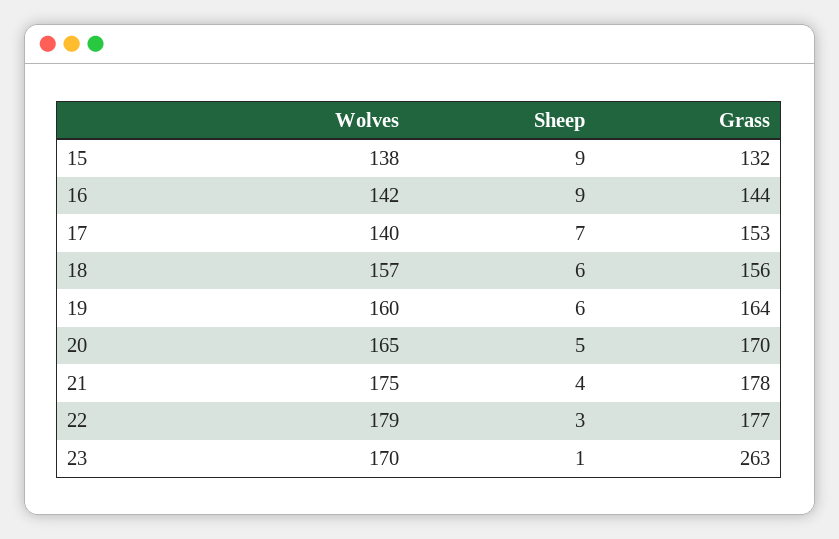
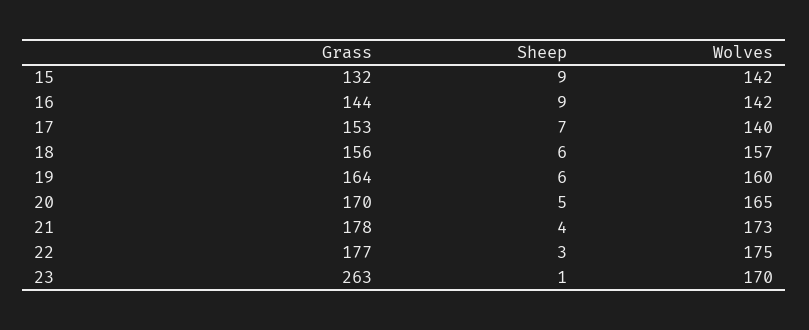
Wolves, 15: 138 -> 142
Wolves, 21: 175 -> 173
Wolves, 22: 179 -> 175

